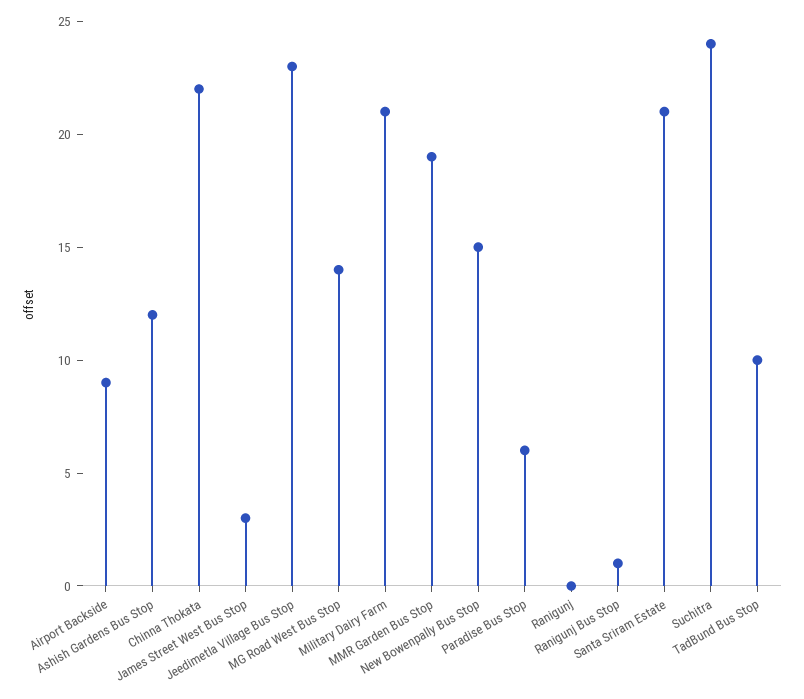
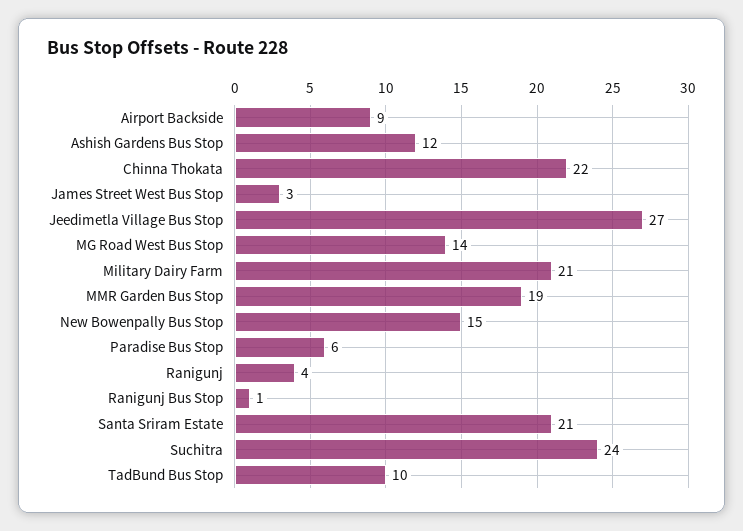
Jeedimetla Village Bus Stop: 23 -> 27
Ranigunj: 0 -> 4

